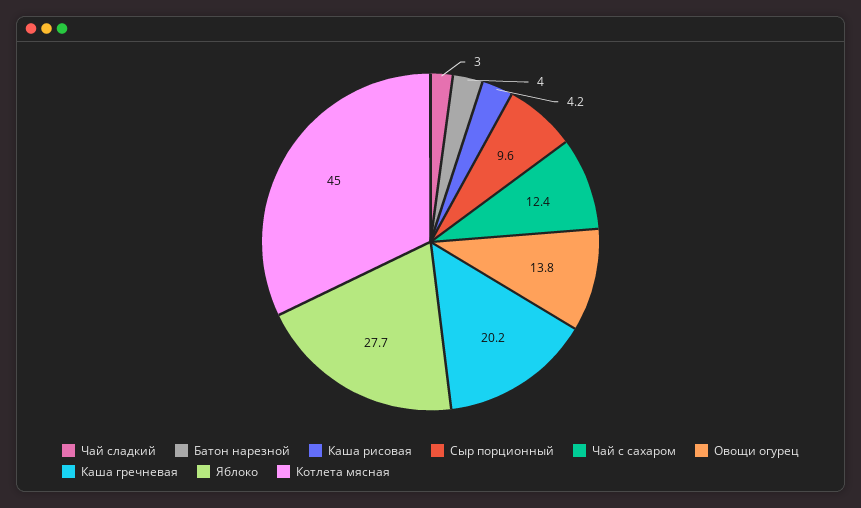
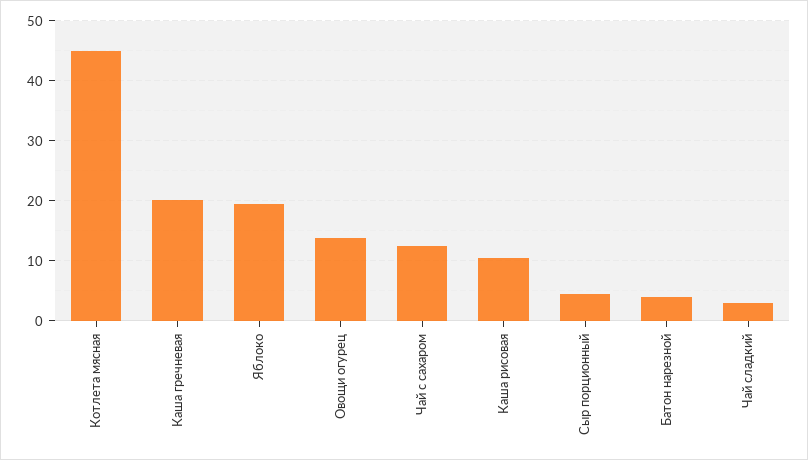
Каша рисовая: 4.2 -> 10
Сыр порционный: 9.6 -> 4
Яблоко: 27.7 -> 20

